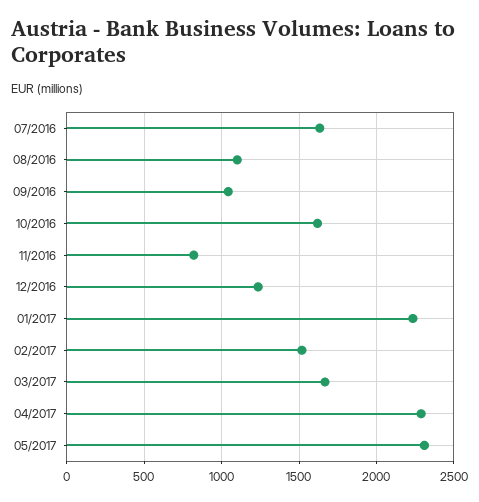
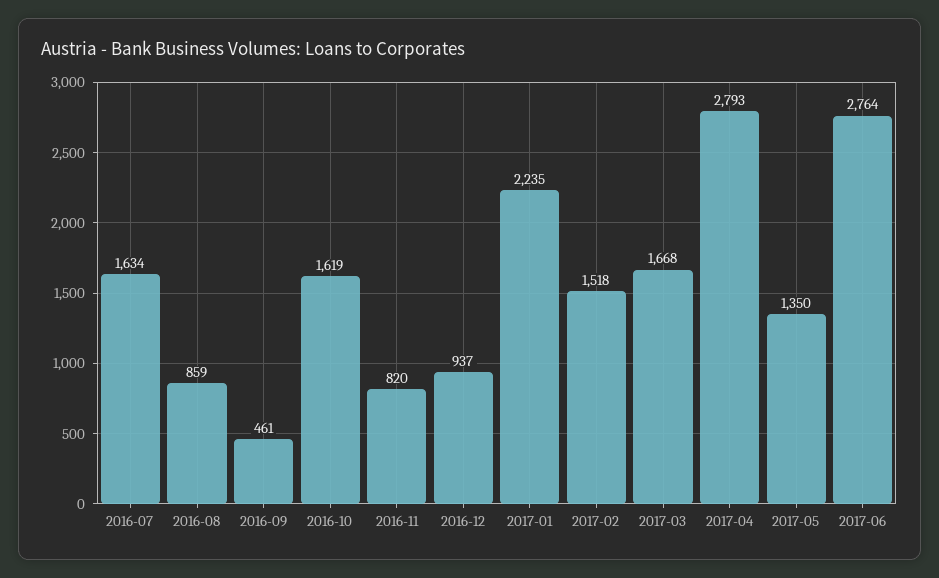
08/2016: 1100 -> 859
09/2016: 1050 -> 461
12/2016: 1250 -> 937
04/2017: 2300 -> 2793
05/2017: 2300 -> 1350
2017-06: none -> 2764

